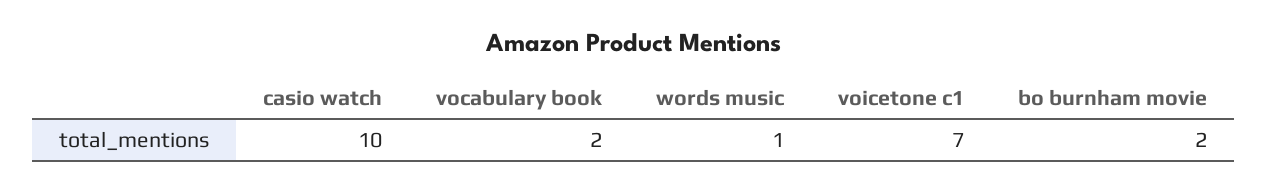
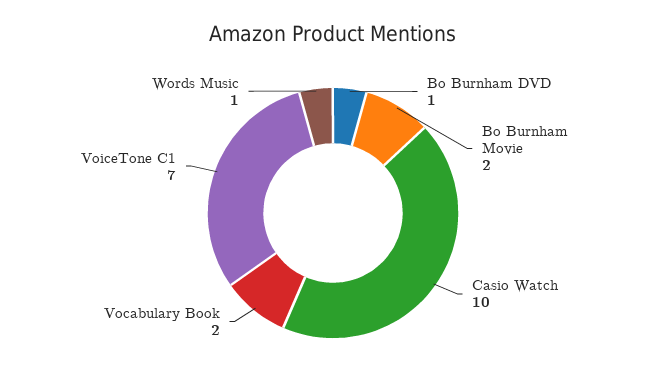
Bo Burnham DVD: none -> 1

